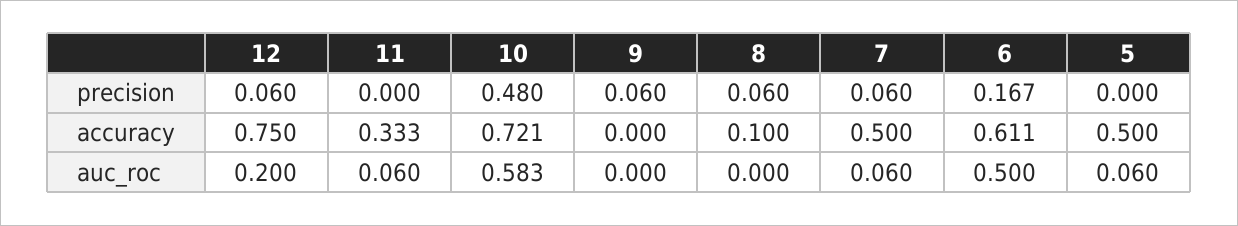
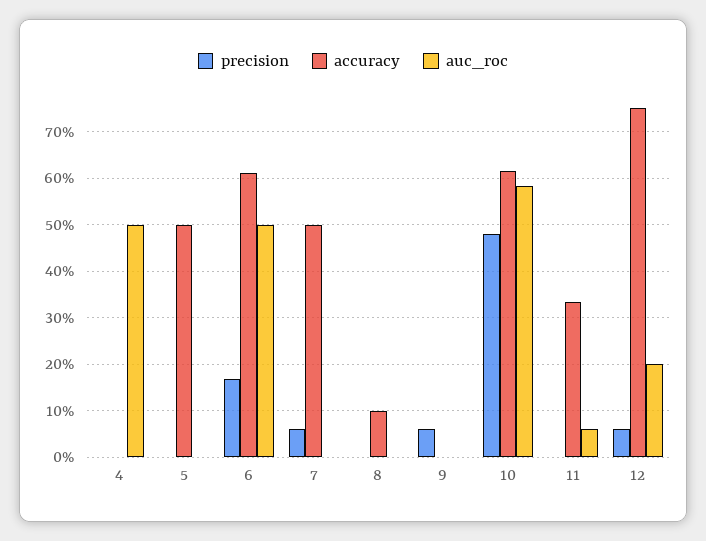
precision, 8: 0.06 -> 0
accuracy, 10: 0.721 -> 0.62
auc_roc, 7: 0.06 -> 0
auc_roc, 5: 0.06 -> 0
precision, 4: none -> 0
accuracy, 4: none -> 0
auc_roc, 4: none -> 0.5

